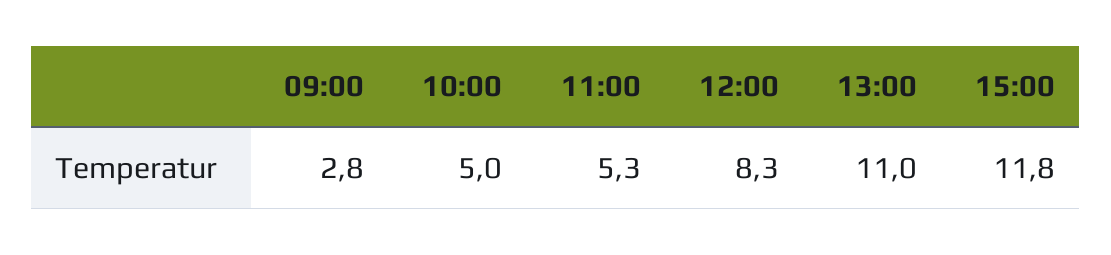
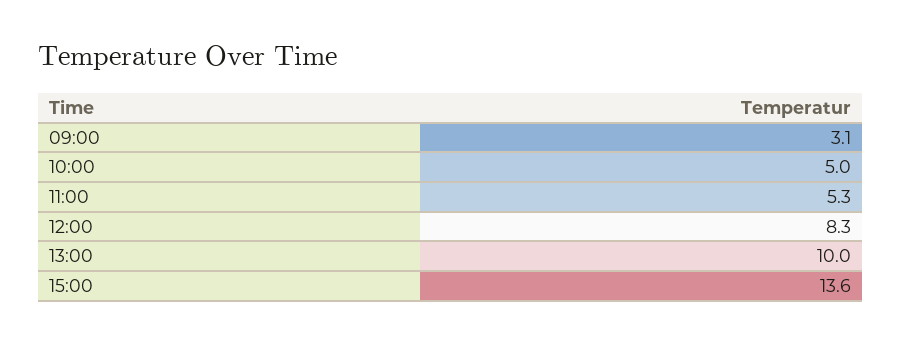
09:00: 2.8 -> 3.1
13:00: 11 -> 10
15:00: 11.8 -> 13.6

